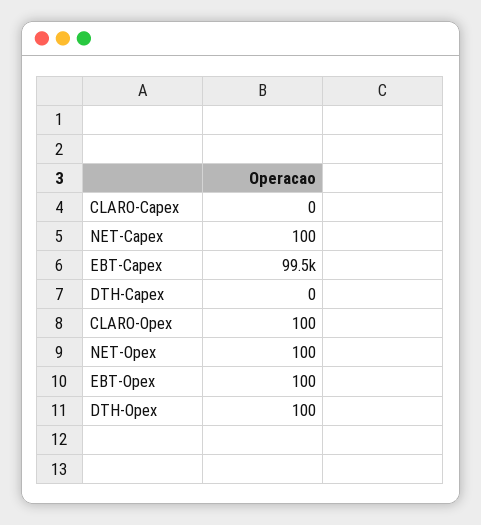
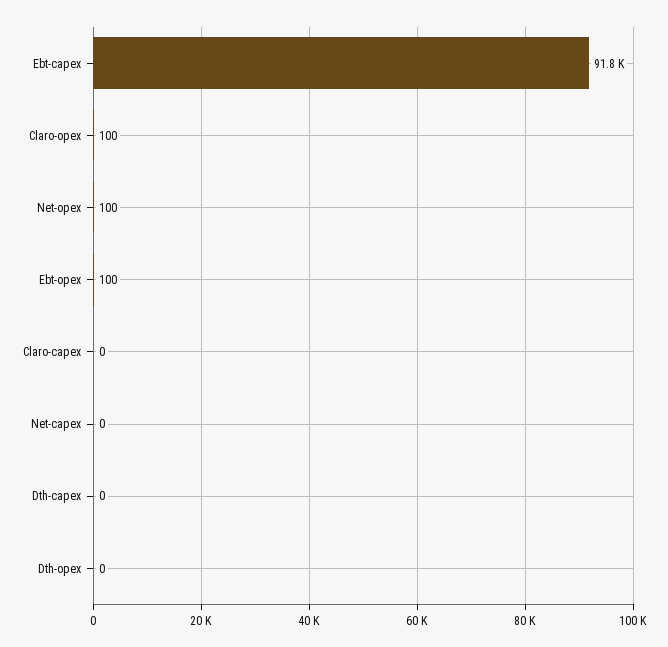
NET-Capex: 100 -> 0
EBT-Capex: 99500 -> 91800
DTH-Opex: 100 -> 0

